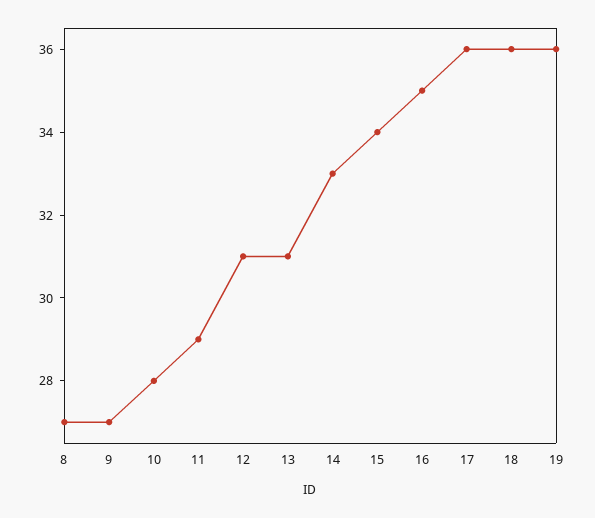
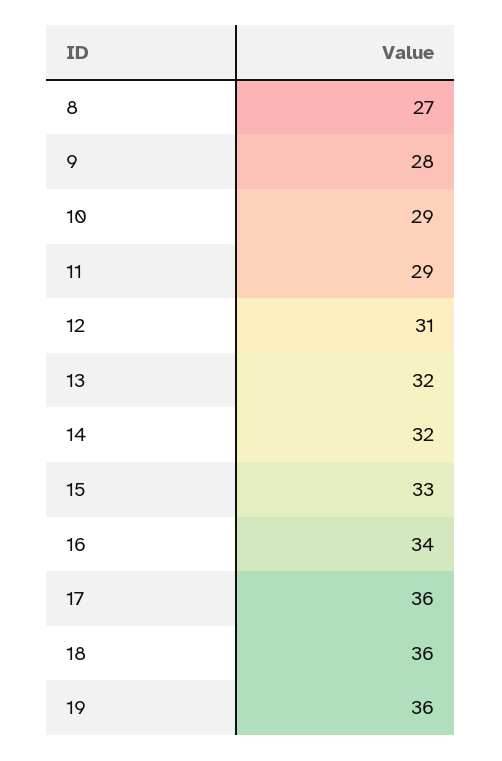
9: 27 -> 28
10: 28 -> 29
13: 31 -> 32
14: 33 -> 32
15: 34 -> 33
16: 35 -> 34

